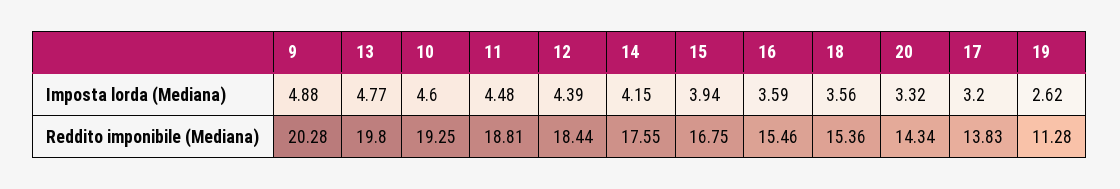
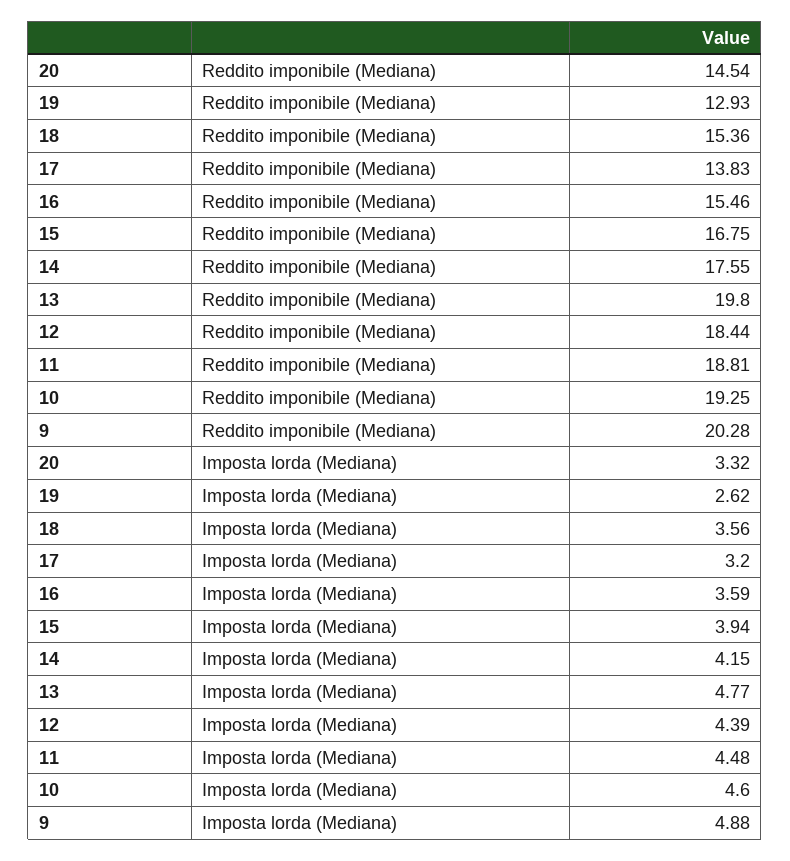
20, Reddito imponibile (Mediana): 14.34 -> 14.54
19, Reddito imponibile (Mediana): 11.28 -> 12.93

